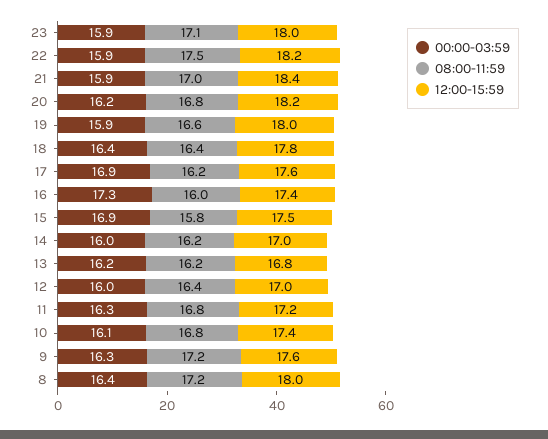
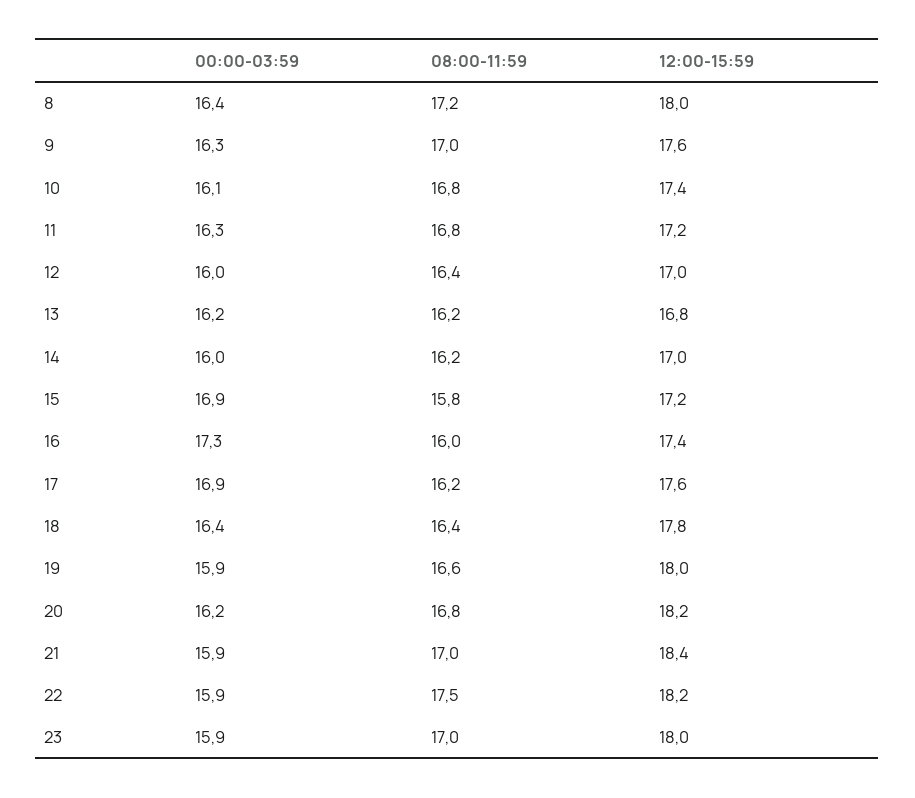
08:00-11:59, 23: 17.1 -> 17
12:00-15:59, 15: 17.5 -> 17.2
08:00-11:59, 9: 17.2 -> 17

